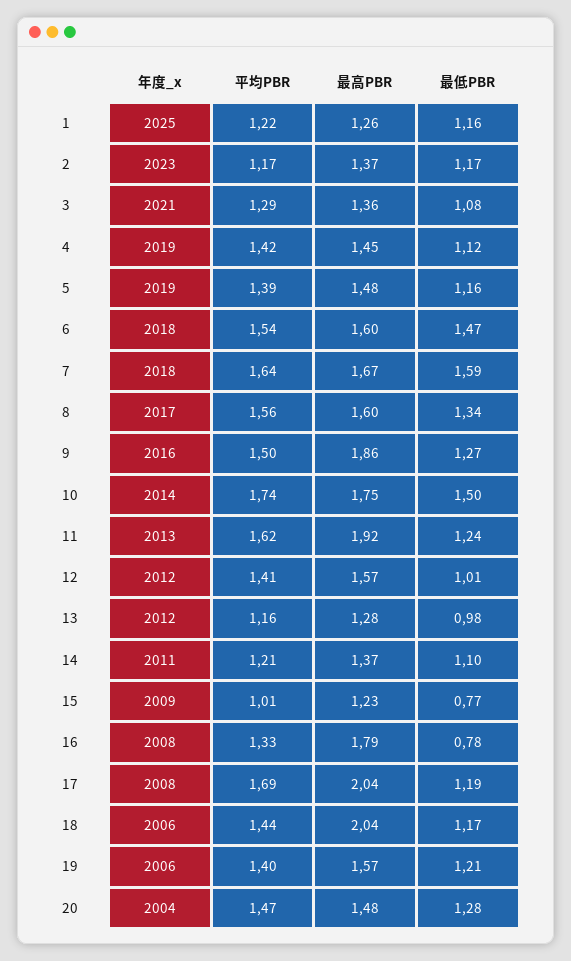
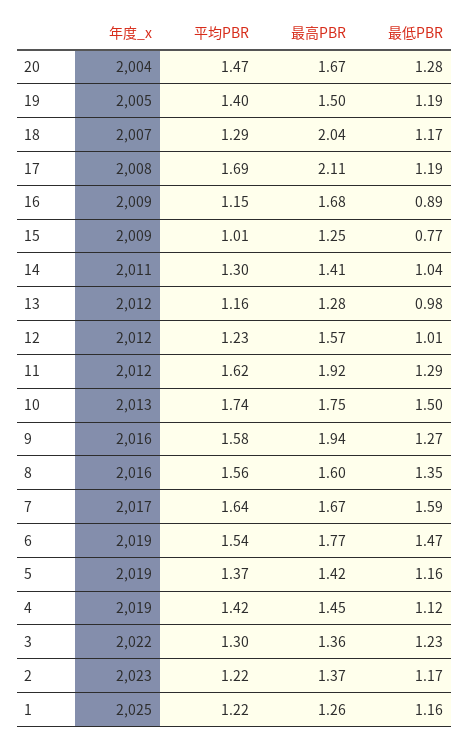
平均PBR, 2: 1.17 -> 1.22
年度_x, 3: 2021 -> 2022
平均PBR, 3: 1.29 -> 1.3
最低PBR, 3: 1.08 -> 1.23
平均PBR, 5: 1.39 -> 1.37
最高PBR, 5: 1.48 -> 1.42
年度_x, 6: 2018 -> 2019
最高PBR, 6: 1.6 -> 1.77
年度_x, 7: 2018 -> 2017
年度_x, 8: 2017 -> 2016
最低PBR, 8: 1.34 -> 1.35
平均PBR, 9: 1.5 -> 1.58
最高PBR, 9: 1.86 -> 1.94
年度_x, 10: 2014 -> 2013
年度_x, 11: 2013 -> 2012
最低PBR, 11: 1.24 -> 1.29
平均PBR, 12: 1.41 -> 1.23
平均PBR, 14: 1.21 -> 1.3
最高PBR, 14: 1.37 -> 1.41
最低PBR, 14: 1.1 -> 1.04
最高PBR, 15: 1.23 -> 1.25
年度_x, 16: 2008 -> 2009
平均PBR, 16: 1.33 -> 1.15
最高PBR, 16: 1.79 -> 1.68
最低PBR, 16: 0.78 -> 0.89
最高PBR, 17: 2.04 -> 2.11
年度_x, 18: 2006 -> 2007
平均PBR, 18: 1.44 -> 1.29
年度_x, 19: 2006 -> 2005
最高PBR, 19: 1.57 -> 1.5
最低PBR, 19: 1.21 -> 1.19
最高PBR, 20: 1.48 -> 1.67

